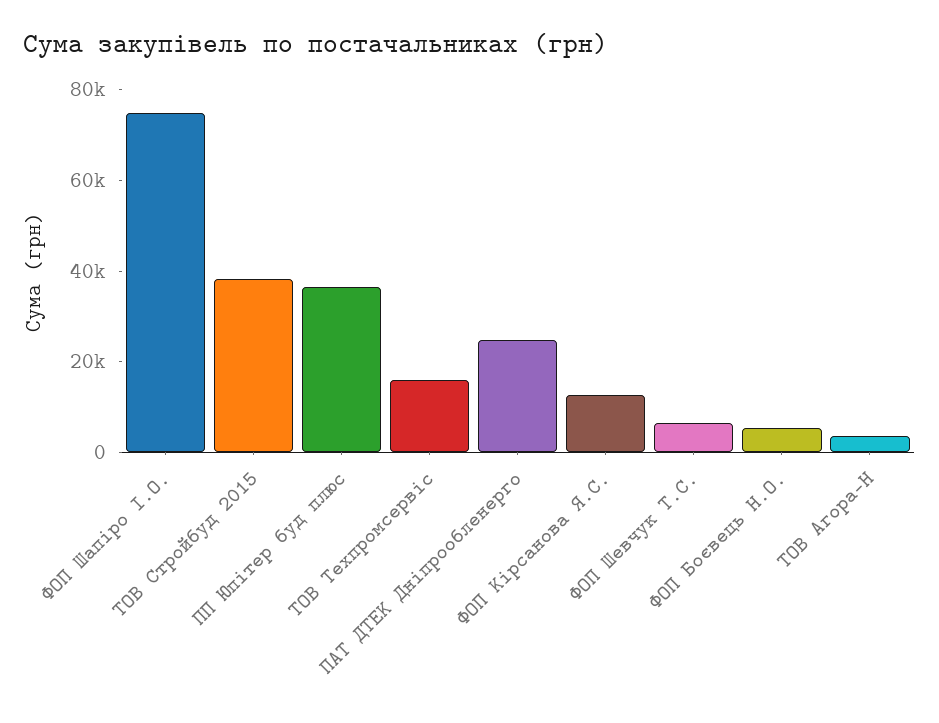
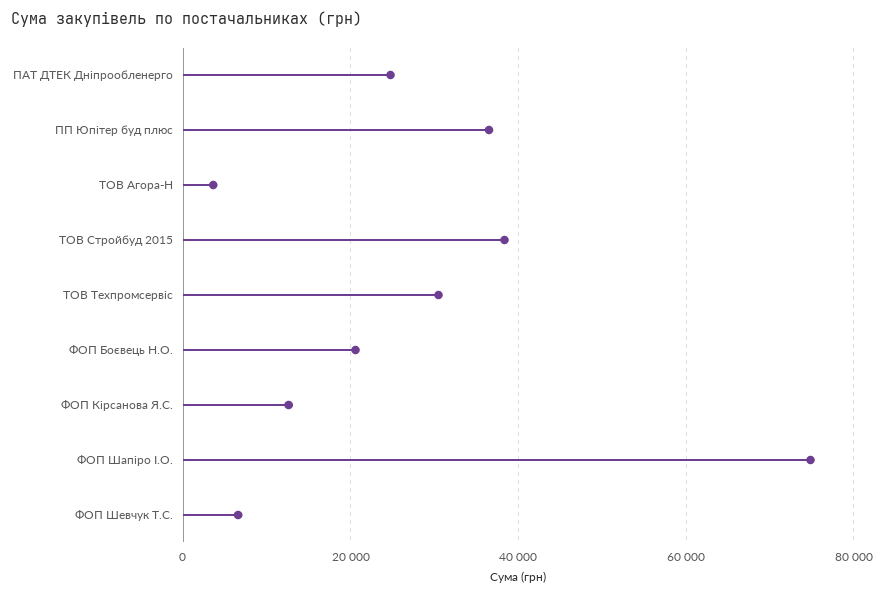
ТОВ Техпромсервіс: 15000 -> 30000
ФОП Боєвець Н.О.: 5000 -> 20000

